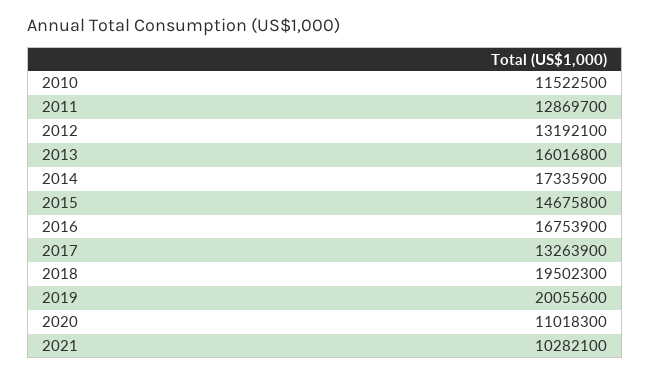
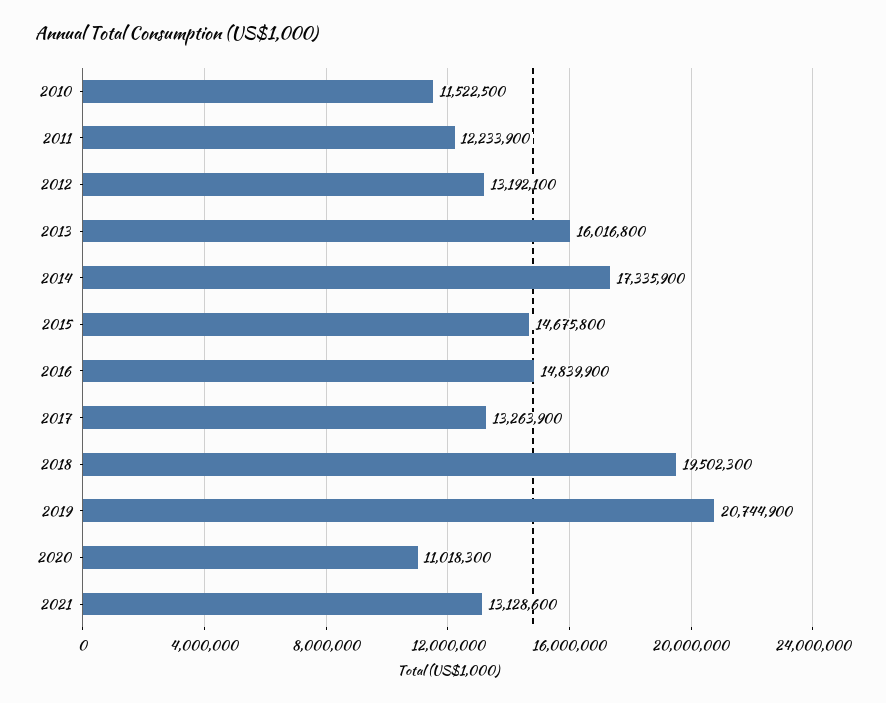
2011: 12869700 -> 12233900
2016: 16753900 -> 14839900
2019: 20055600 -> 20744900
2021: 10282100 -> 13128600

